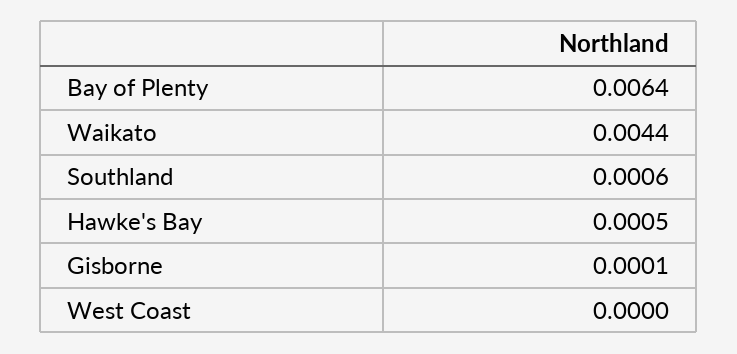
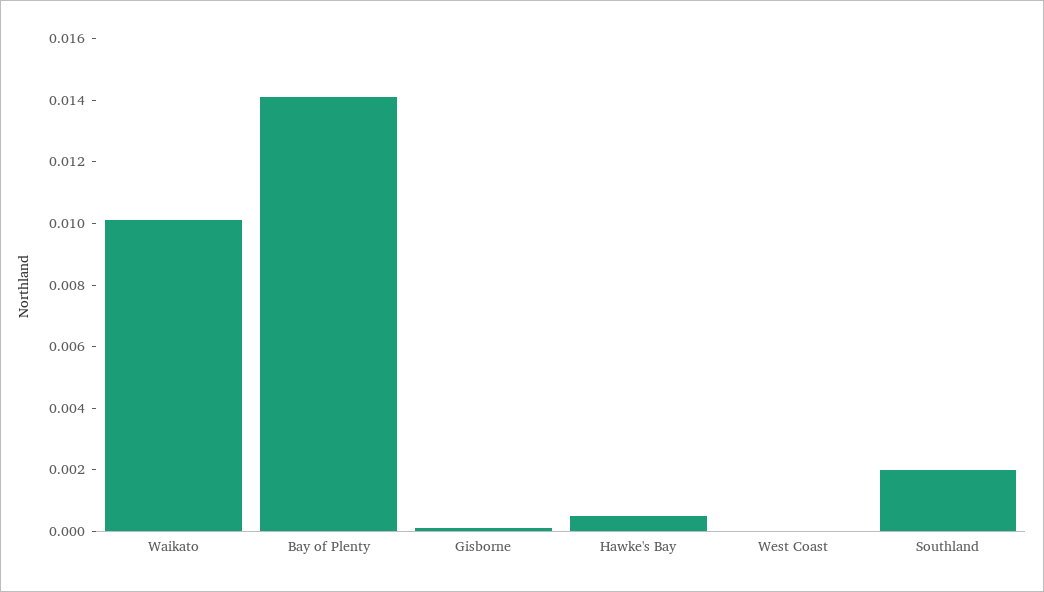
Bay of Plenty: 0.0064 -> 0.014
Waikato: 0.0044 -> 0.01
Southland: 0.0006 -> 0.002

